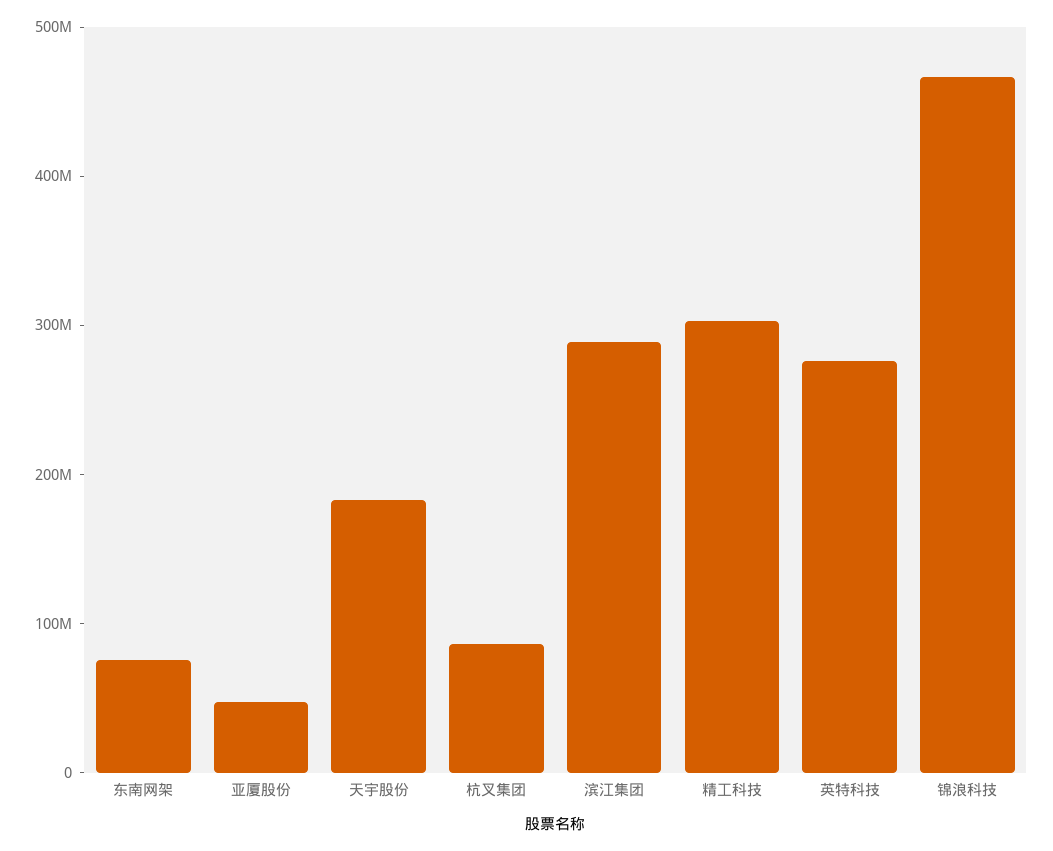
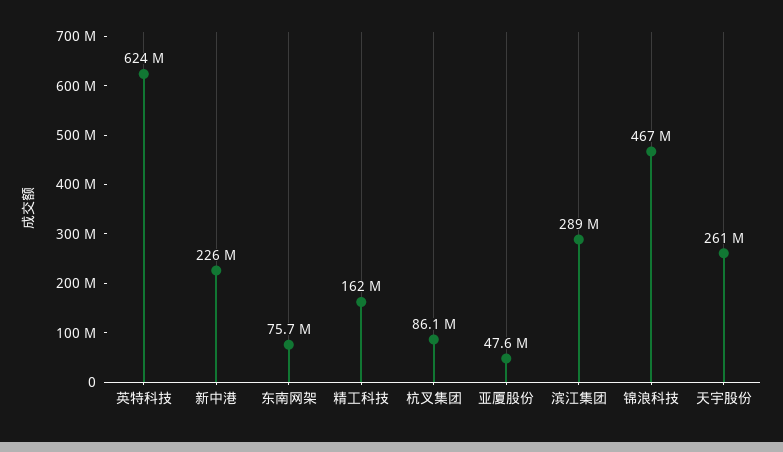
天宇股份: 180000000 -> 261000000
精工科技: 300000000 -> 162000000
英特科技: 280000000 -> 624000000
新中港: none -> 226000000

